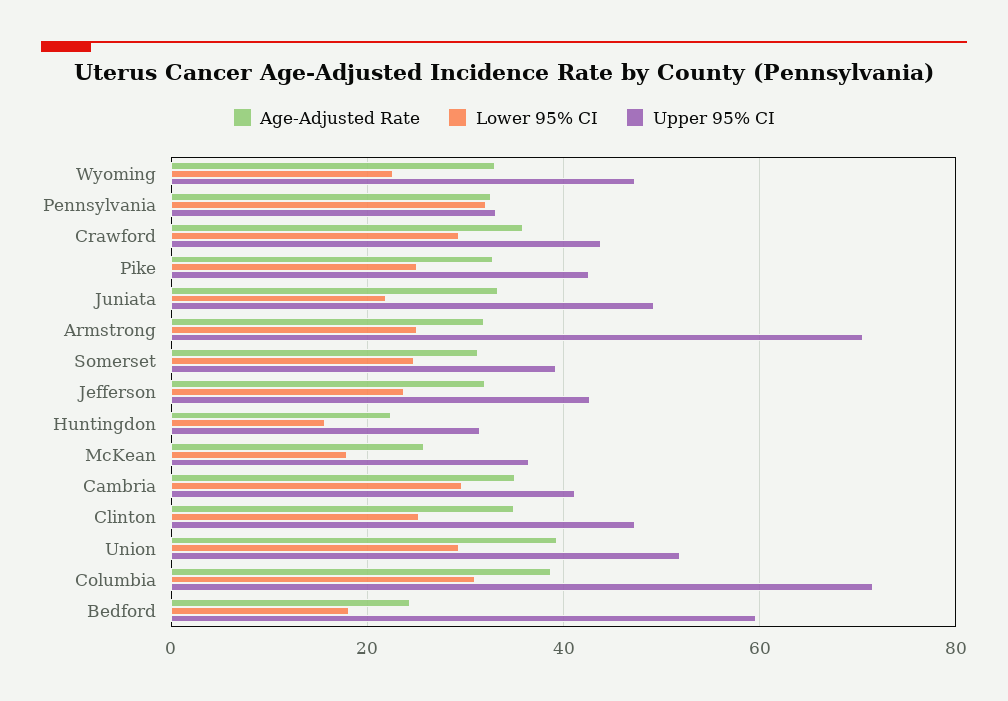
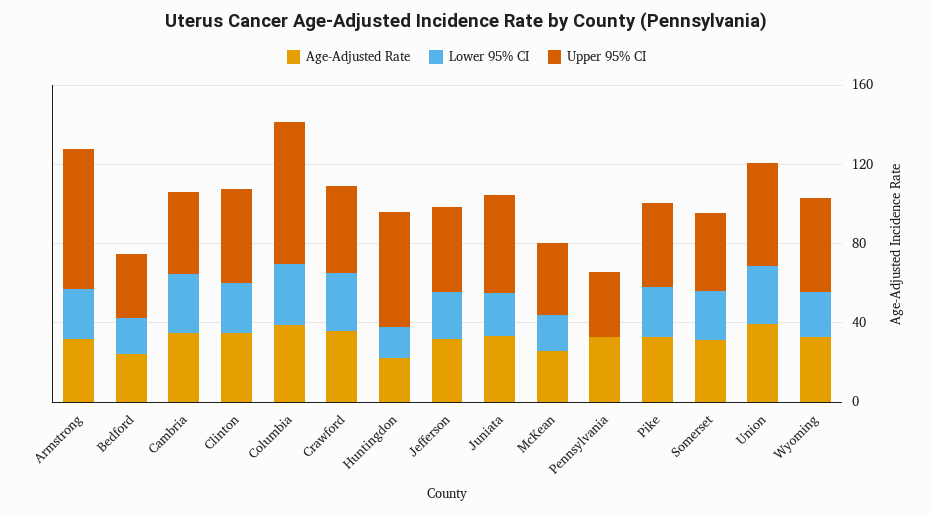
Lower 95% CI, Pennsylvania: 32 -> 0
Upper 95% CI, Huntingdon: 32 -> 60
Upper 95% CI, Bedford: 60 -> 30

